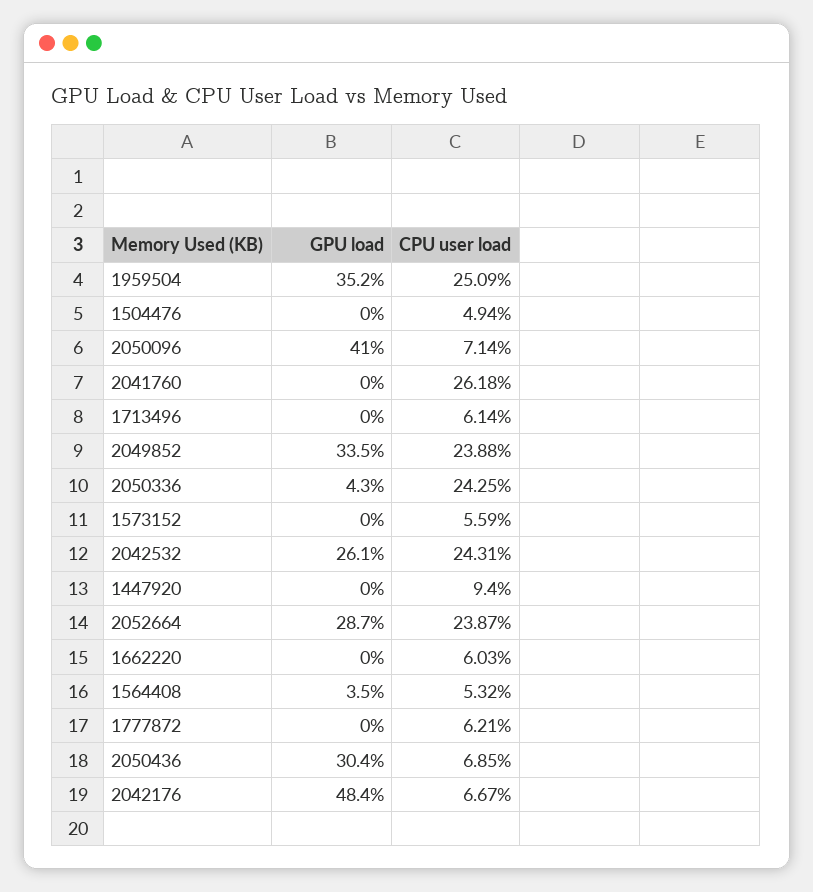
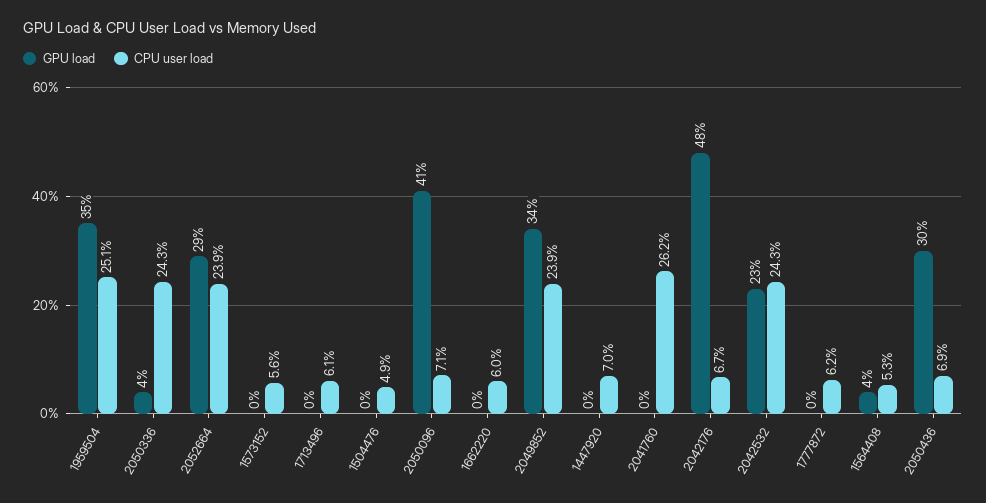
GPU load, 2042532: 26.1 -> 23
CPU user load, 1447920: 9.4 -> 7

